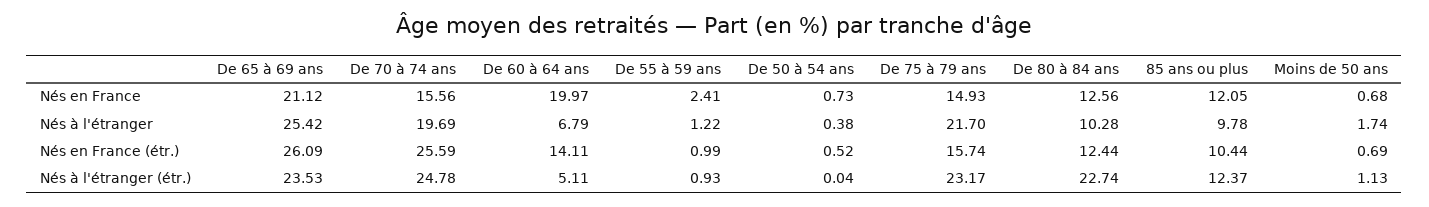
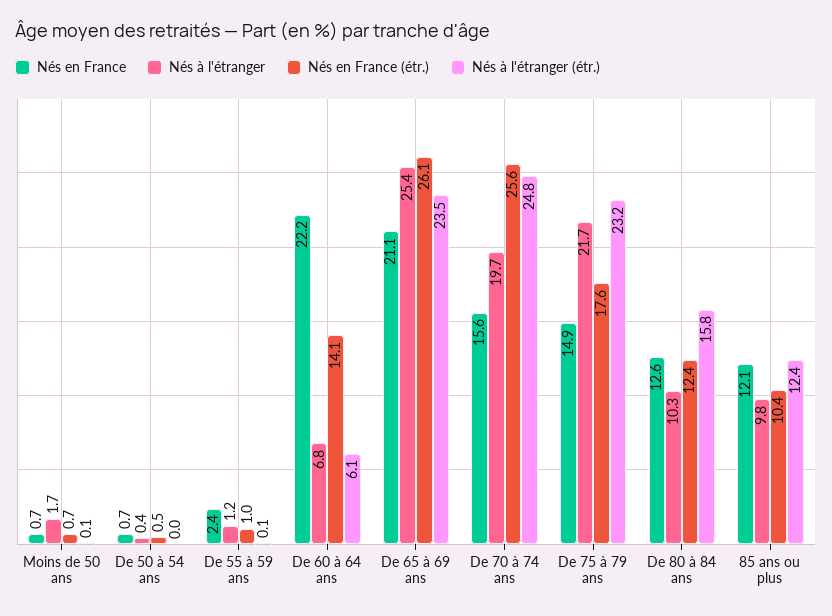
Nés en France, De 60 à 64 ans: 19.97 -> 22.2
Nés en France (étr.), De 75 à 79 ans: 15.74 -> 17.6
Nés à l'étranger (étr.), De 60 à 64 ans: 5.11 -> 6.1
Nés à l'étranger (étr.), De 55 à 59 ans: 0.93 -> 0.1
Nés à l'étranger (étr.), De 80 à 84 ans: 22.74 -> 15.8
Nés à l'étranger (étr.), Moins de 50 ans: 1.13 -> 0.1

